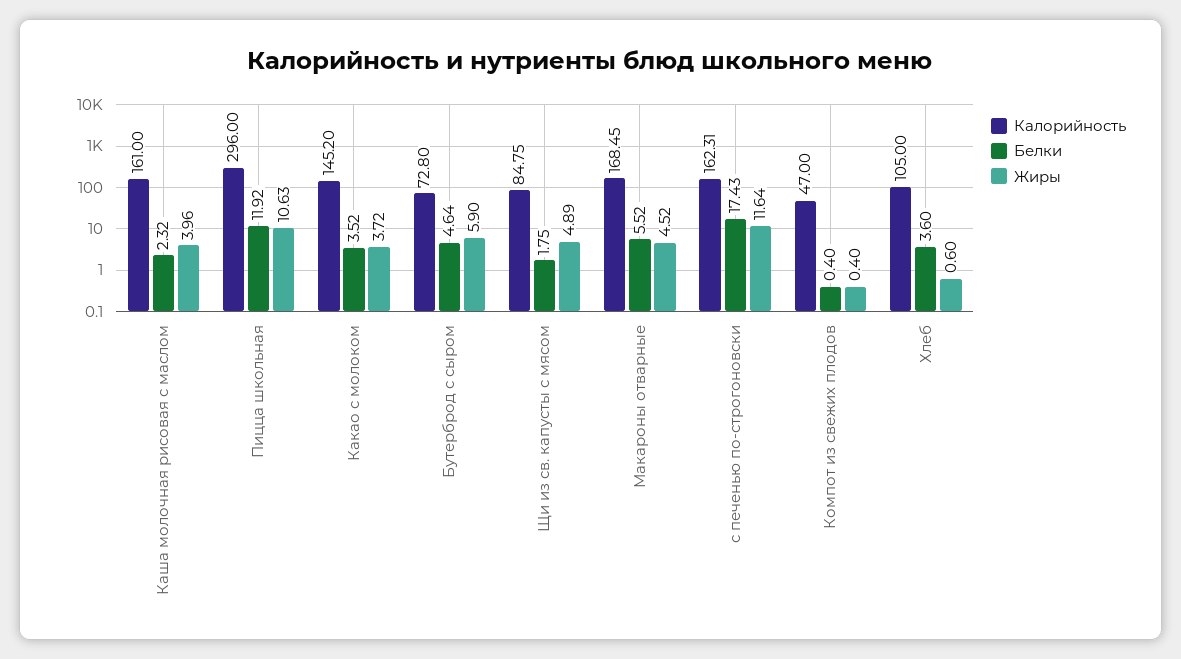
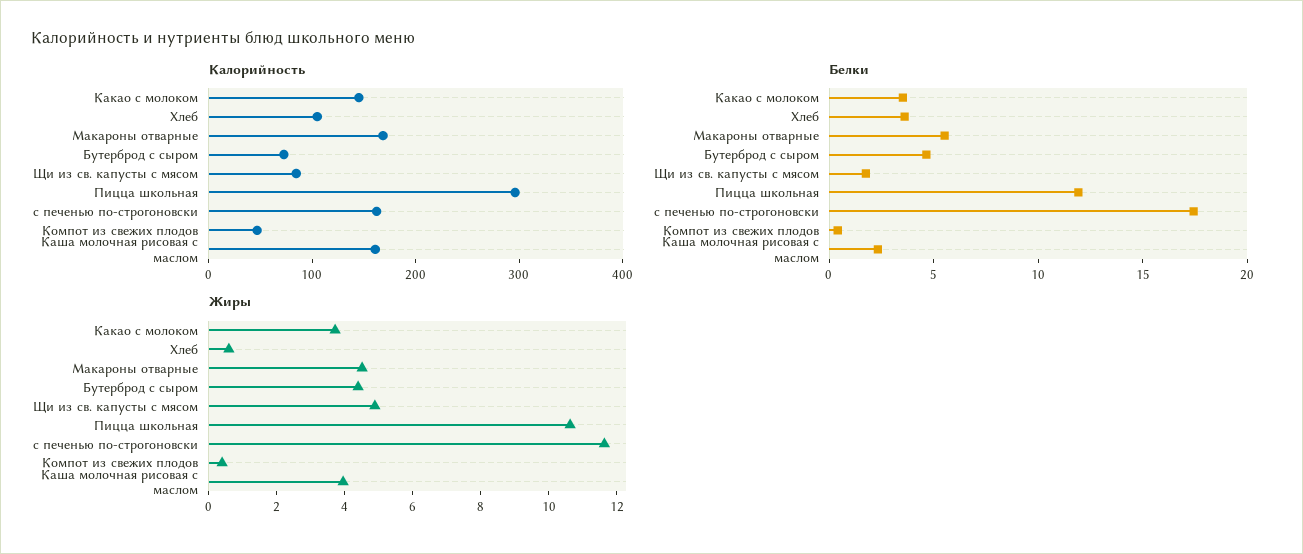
Жиры, Бутерброд с сыром: 5.9 -> 4.5

